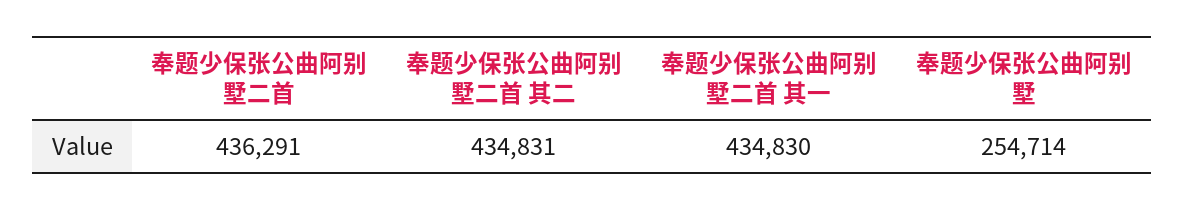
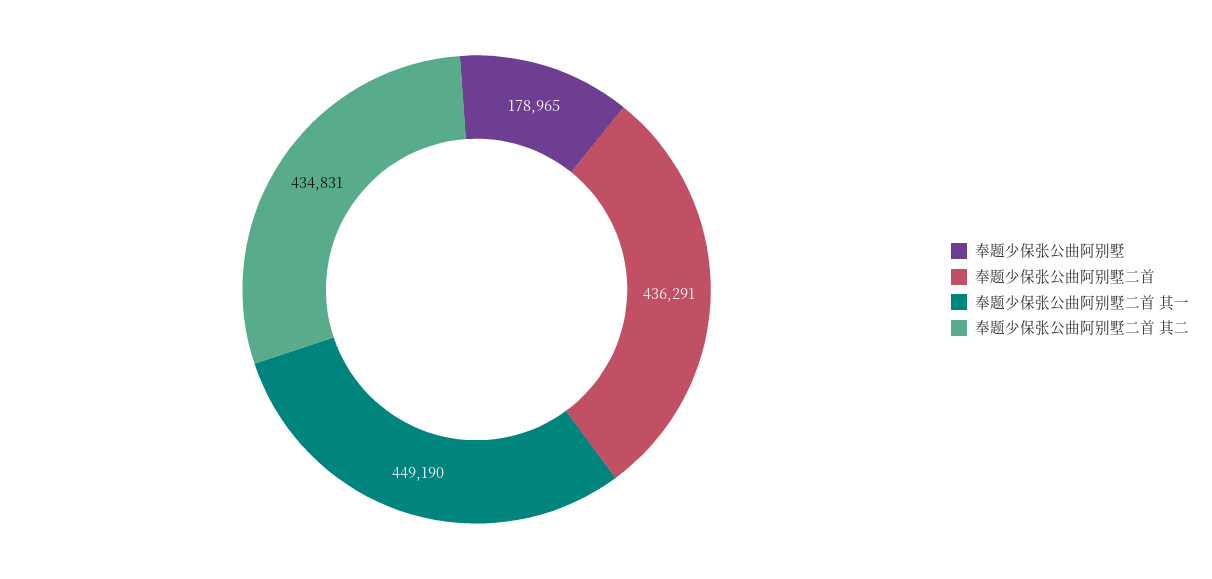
奉题少保张公曲阿别墅二首 其一: 434830 -> 449190
奉题少保张公曲阿别墅: 254714 -> 178965

